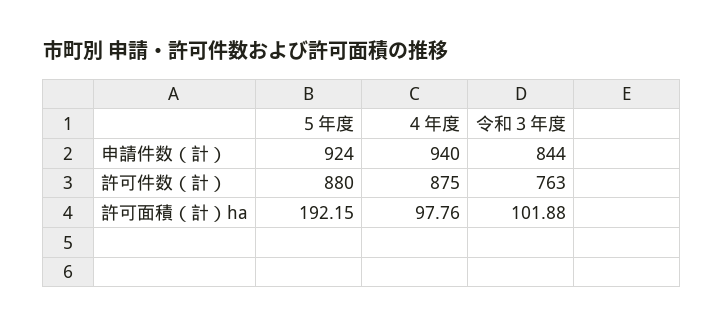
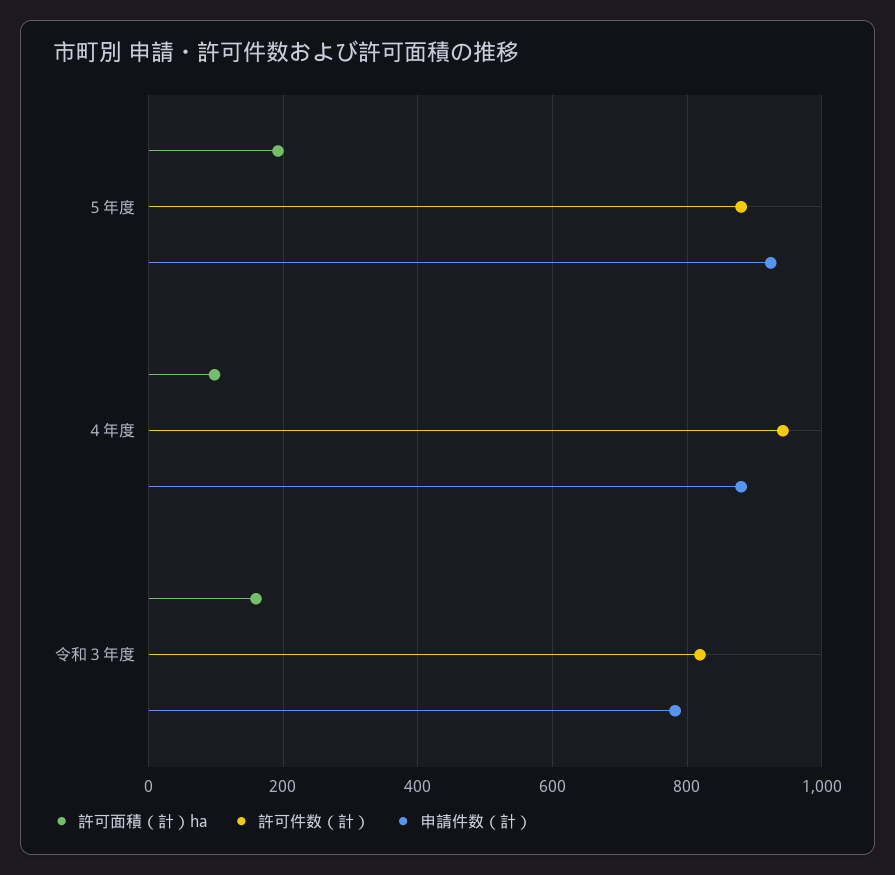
申請件数（計）, ４年度: 940 -> 880
申請件数（計）, 令和３年度: 844 -> 780
許可件数（計）, ４年度: 875 -> 940
許可件数（計）, 令和３年度: 763 -> 820
許可面積（計）ha, 令和３年度: 101.88 -> 160

